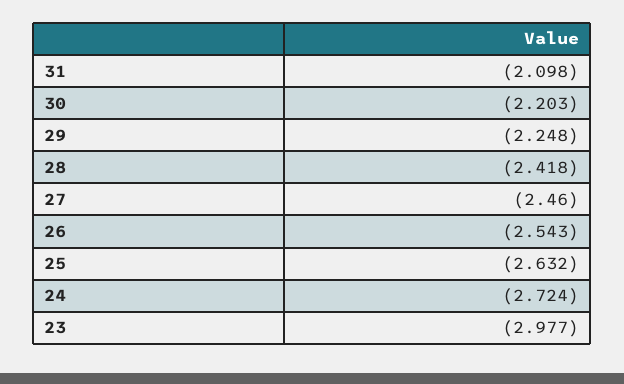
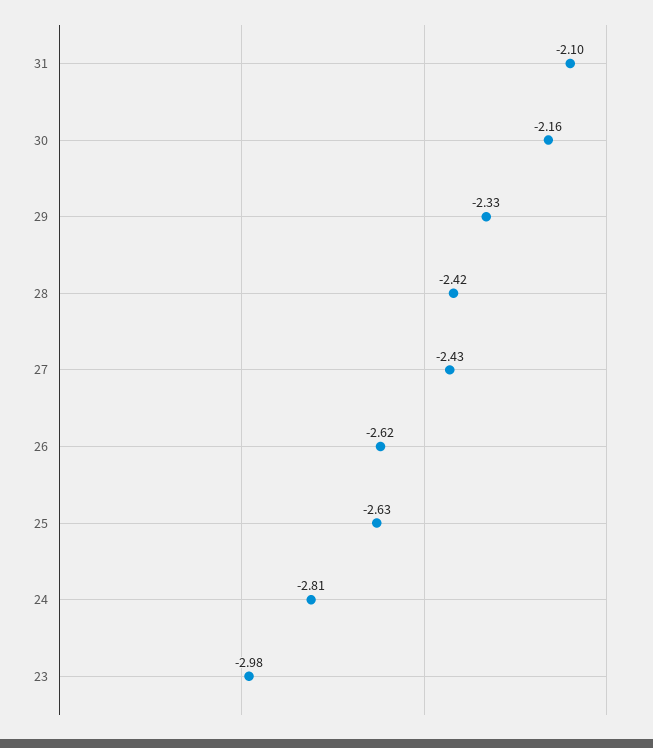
30: -2.203 -> -2.16
29: -2.248 -> -2.33
27: -2.46 -> -2.43
26: -2.543 -> -2.62
24: -2.724 -> -2.81

